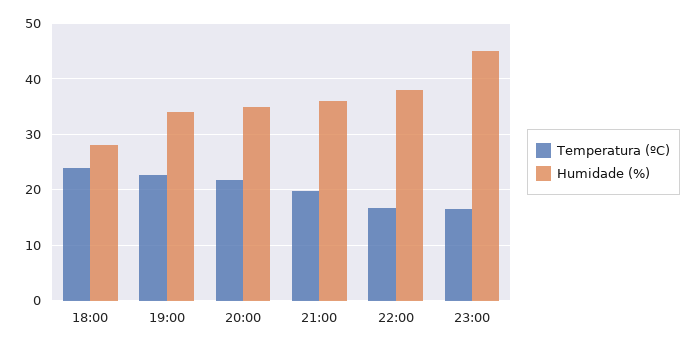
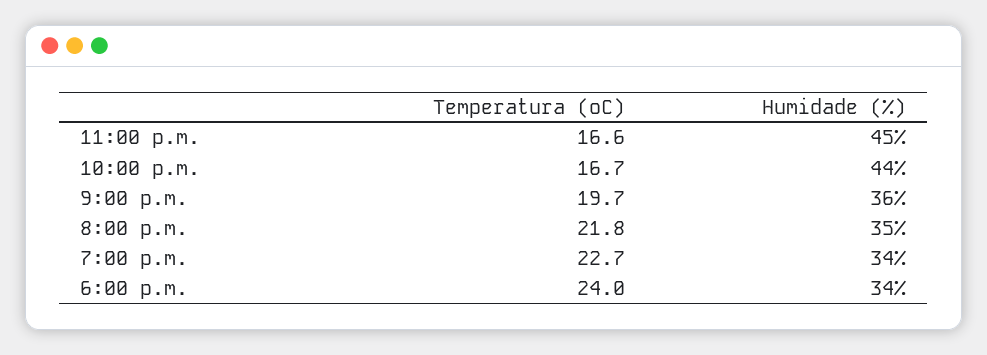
Humidade (%), 18:00: 28 -> 34
Humidade (%), 22:00: 38 -> 44

